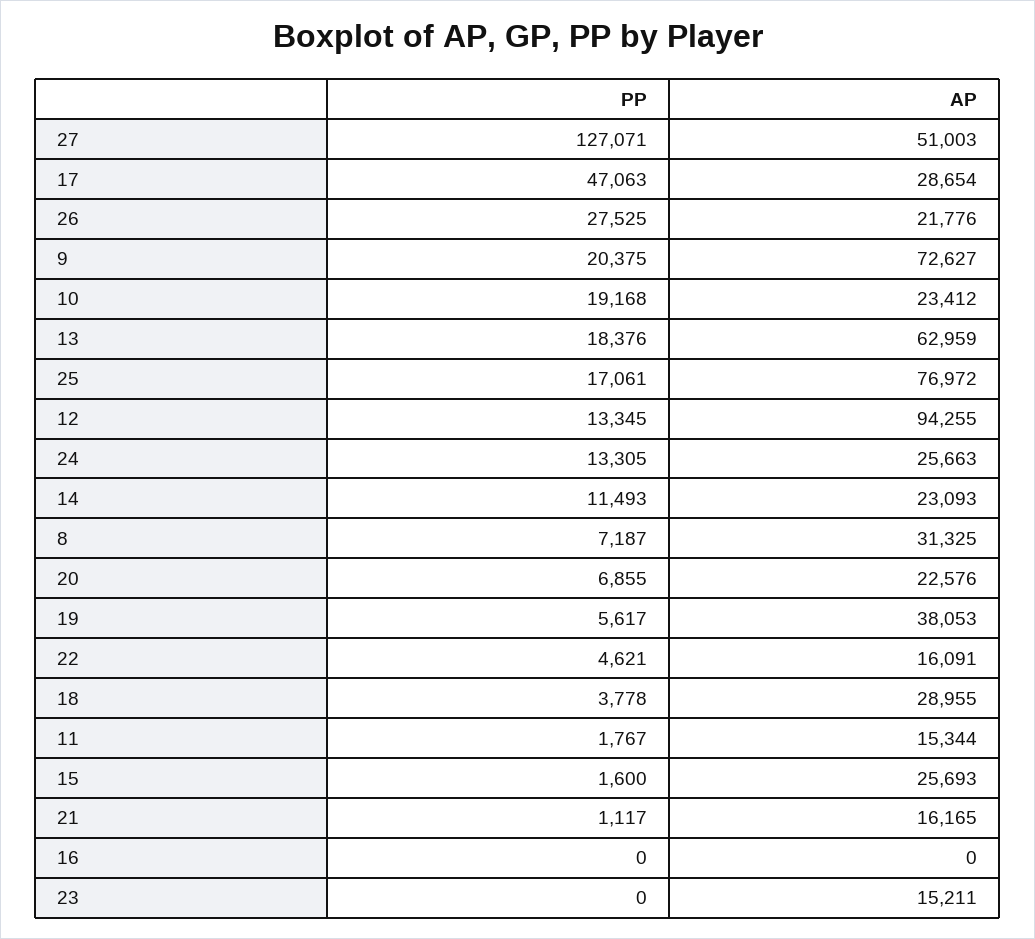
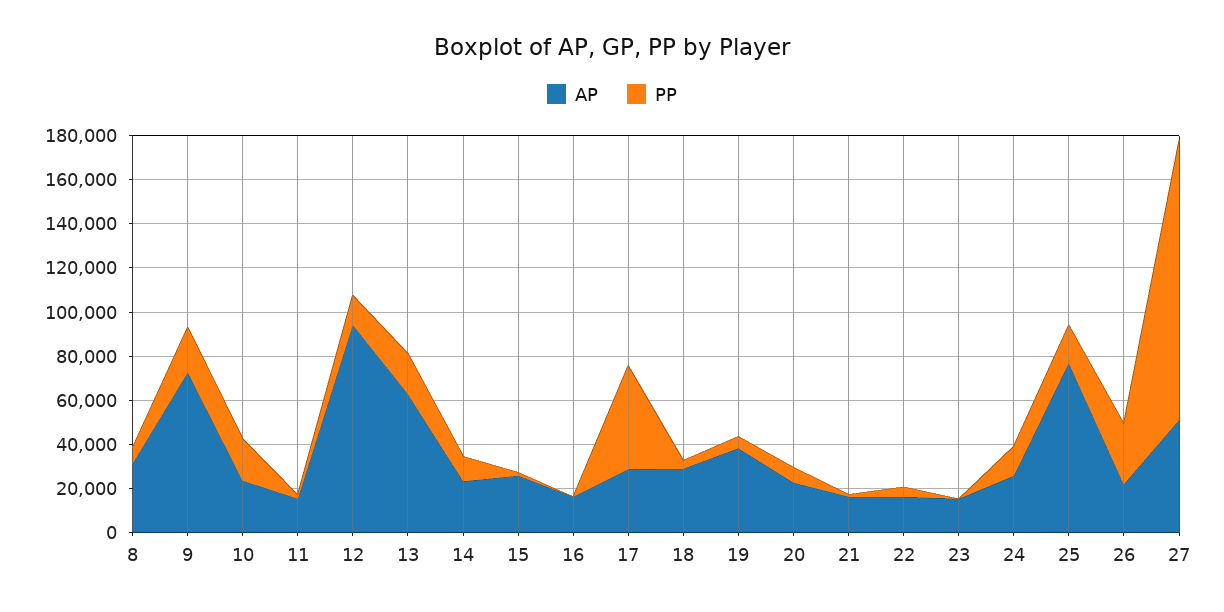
AP, 16: 0 -> 15000

